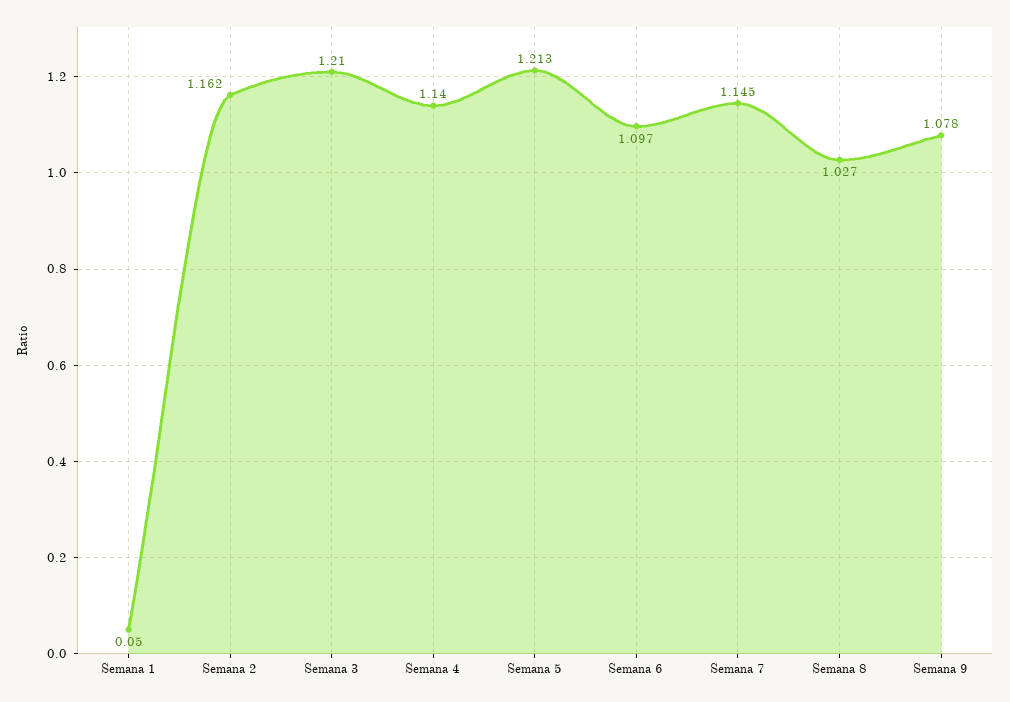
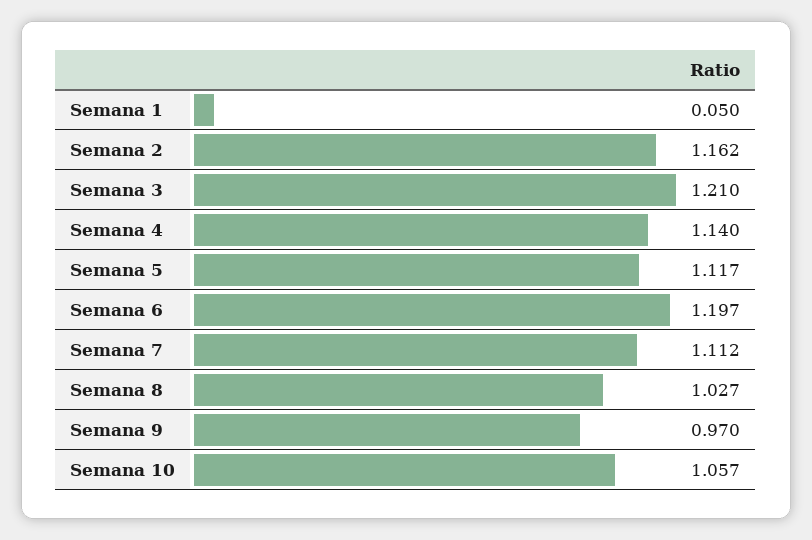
Semana 5: 1.213 -> 1.117
Semana 6: 1.097 -> 1.197
Semana 7: 1.145 -> 1.112
Semana 9: 1.078 -> 0.97
Semana 10: none -> 1.057

